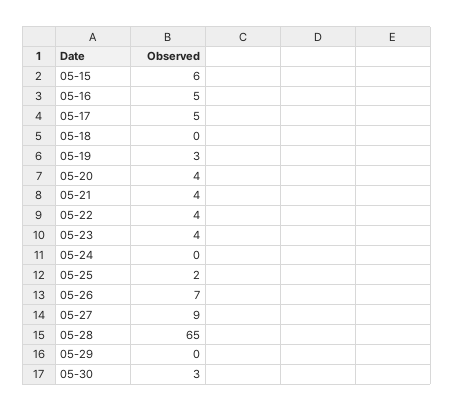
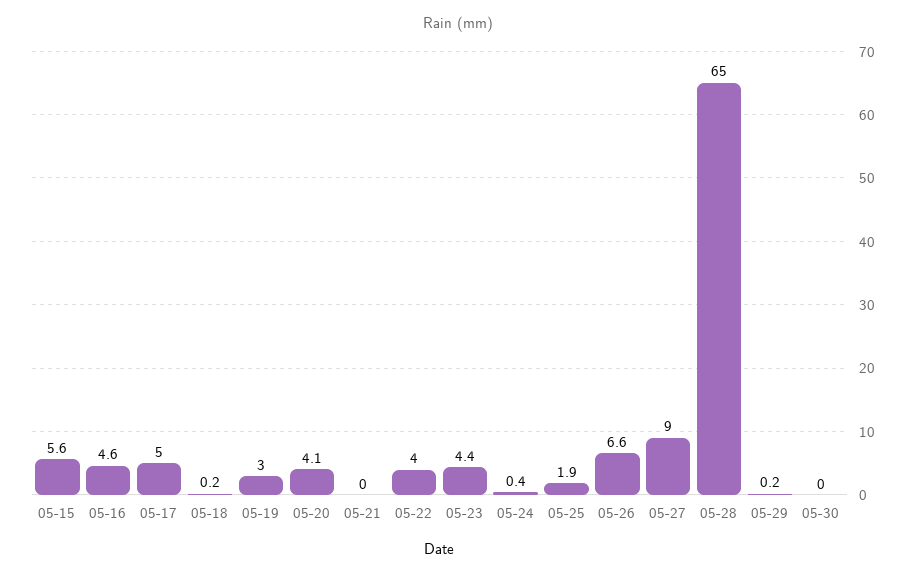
05-21: 4 -> 0
05-30: 3 -> 0

